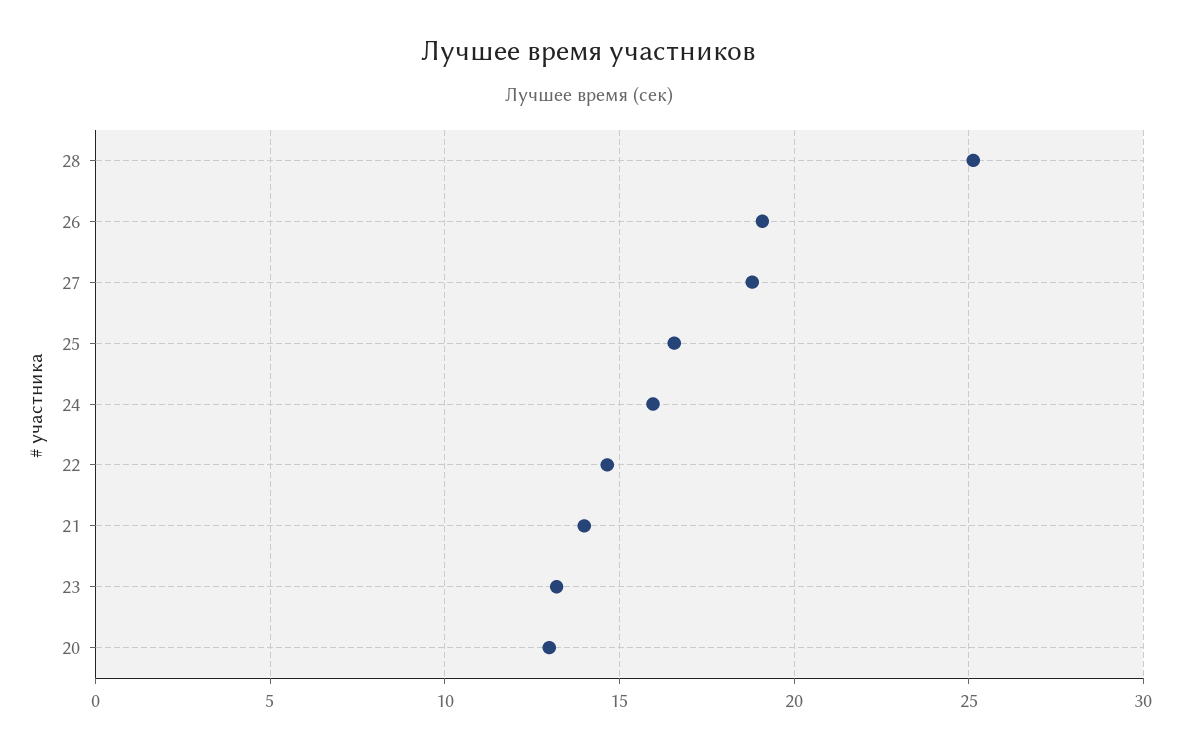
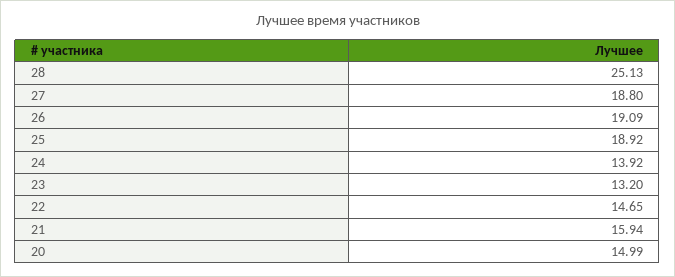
25: 16.5 -> 18.92
24: 16 -> 13.92
21: 14 -> 15.94
20: 13 -> 14.99

